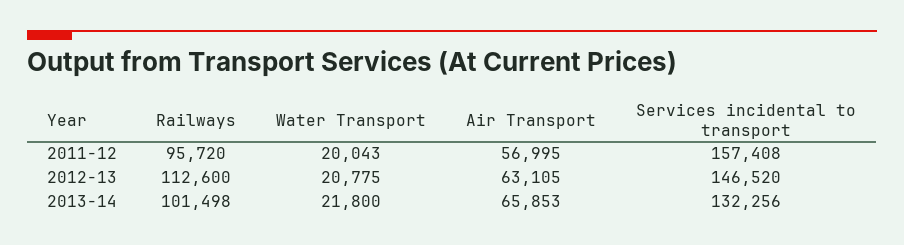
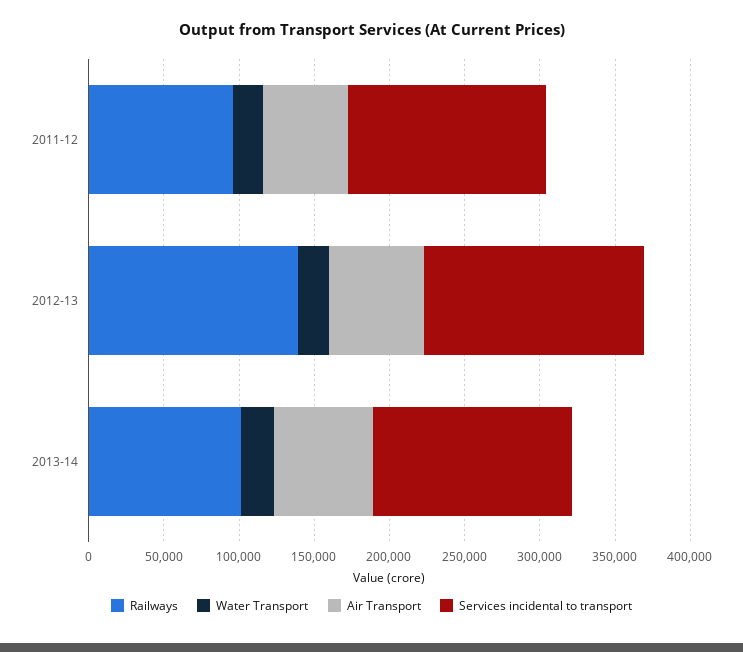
Services incidental to transport, 2011-12: 157408 -> 130000
Railways, 2012-13: 112600 -> 140000

